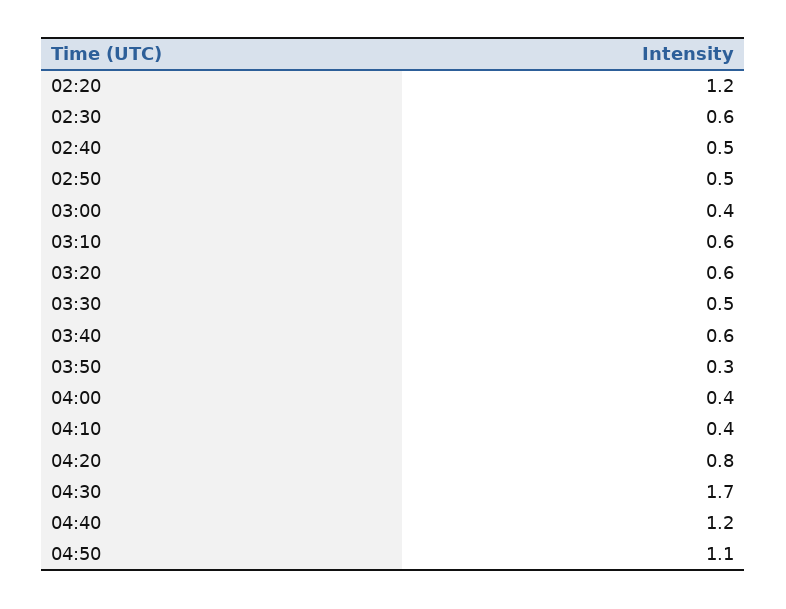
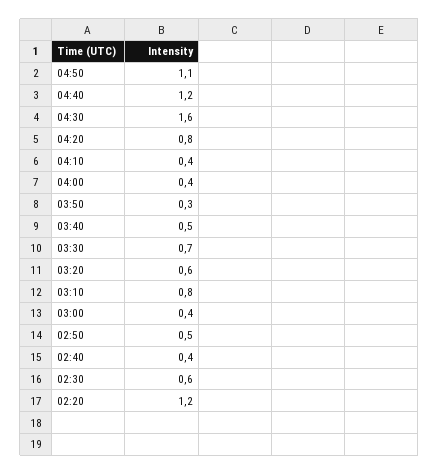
02:40: 0.5 -> 0.4
03:10: 0.6 -> 0.8
03:30: 0.5 -> 0.7
03:40: 0.6 -> 0.5
04:30: 1.7 -> 1.6

